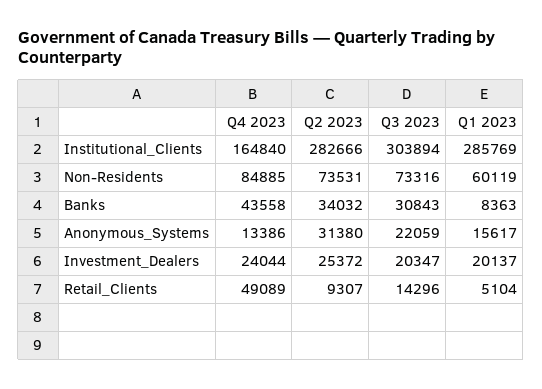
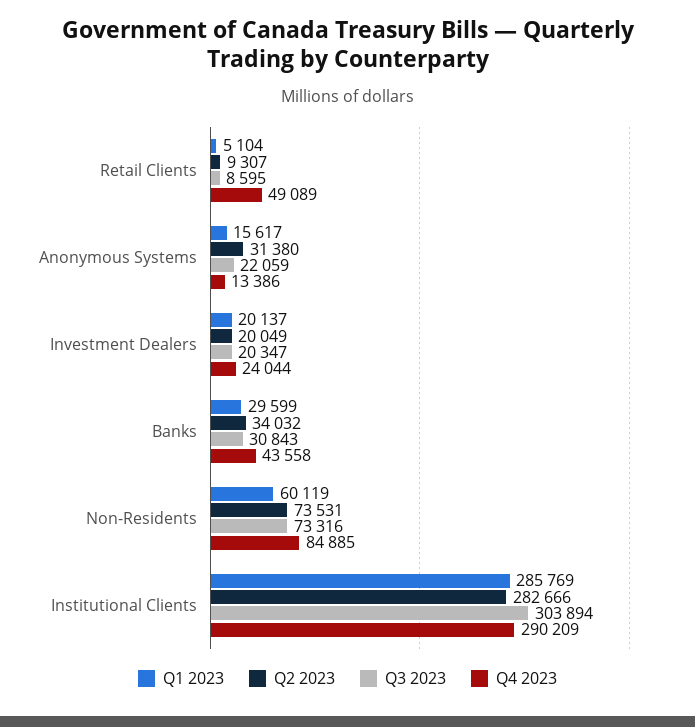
Q4 2023, Institutional_Clients: 164840 -> 290209
Q1 2023, Banks: 8363 -> 29599
Q2 2023, Investment_Dealers: 25372 -> 20049
Q3 2023, Retail_Clients: 14296 -> 8595

